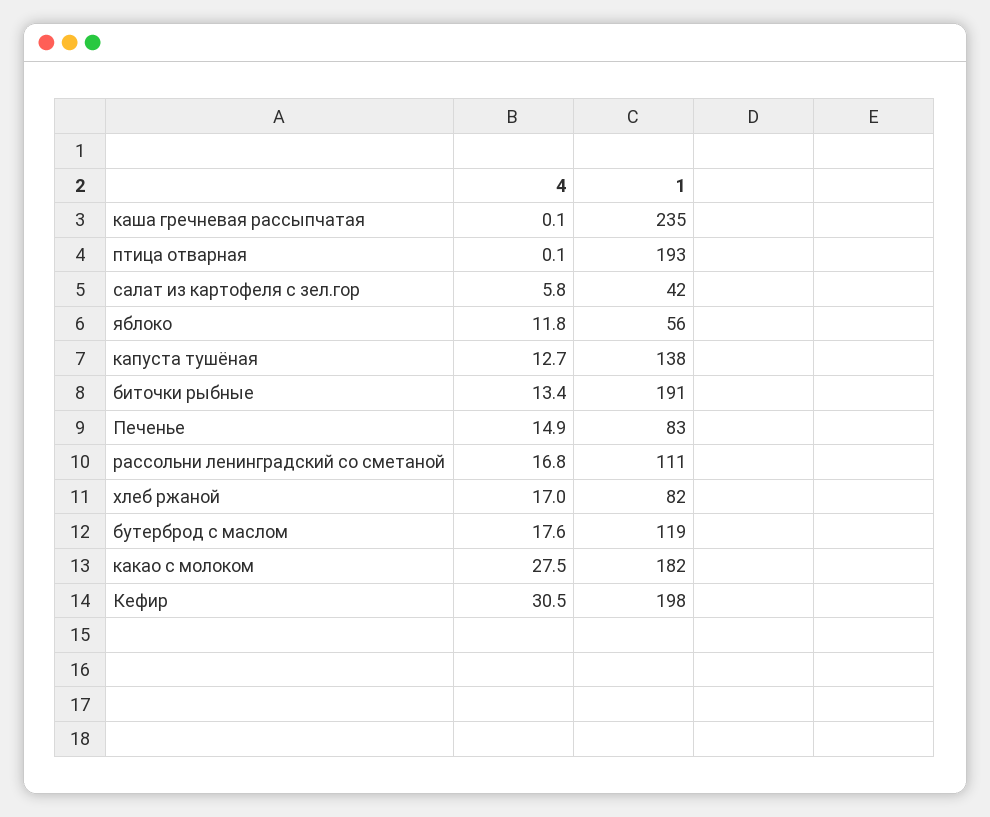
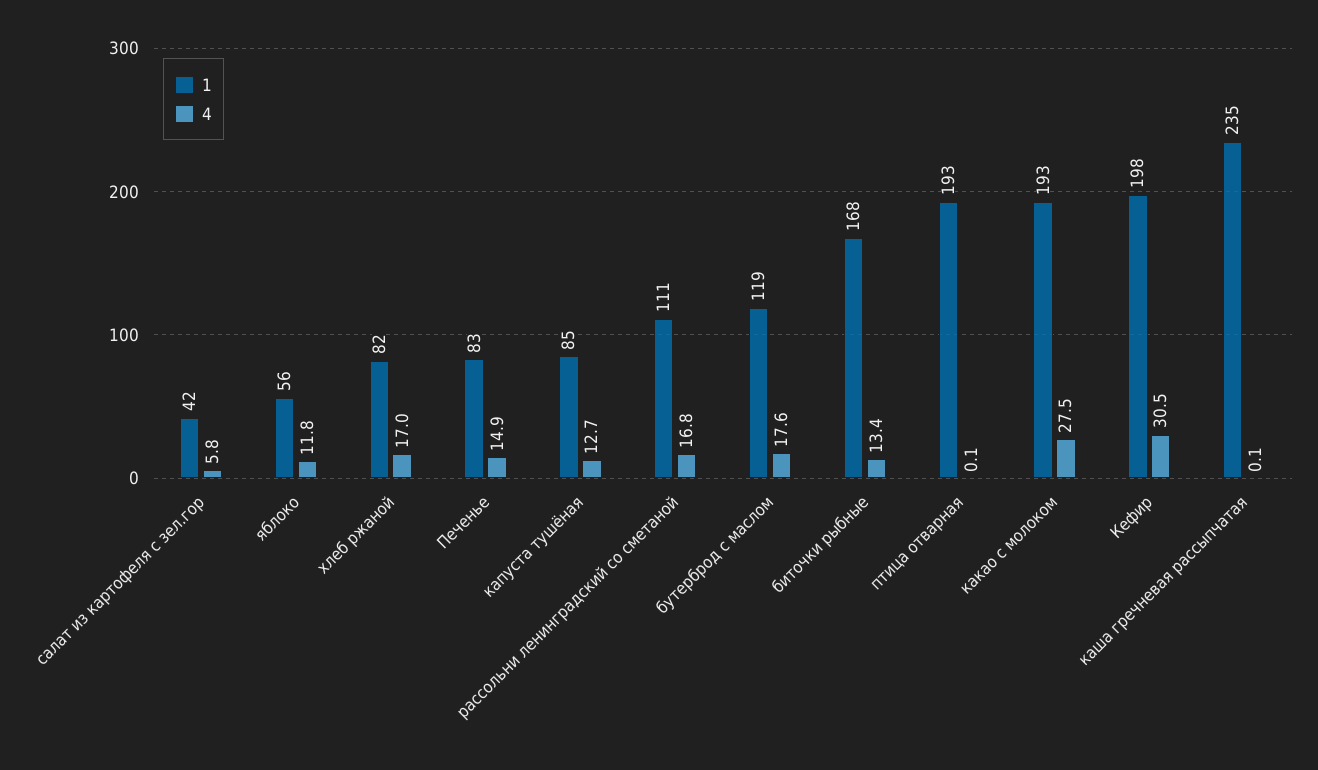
1, капуста тушёная: 138 -> 85
1, биточки рыбные: 191 -> 168
1, какао с молоком: 182 -> 193

